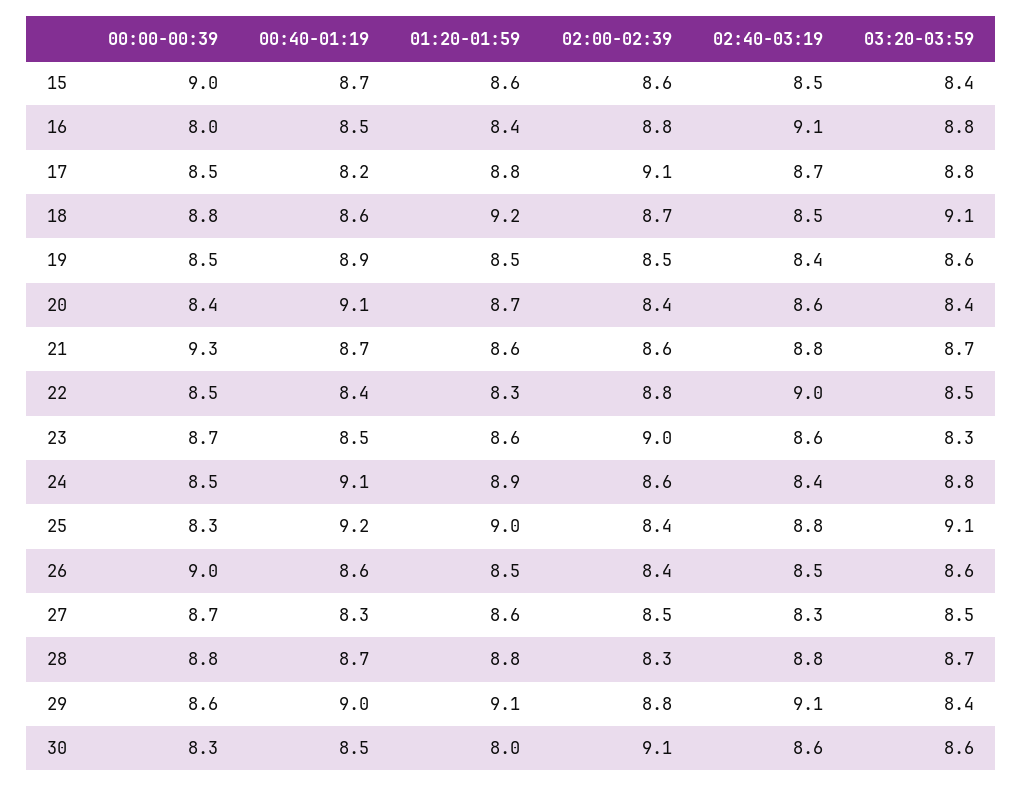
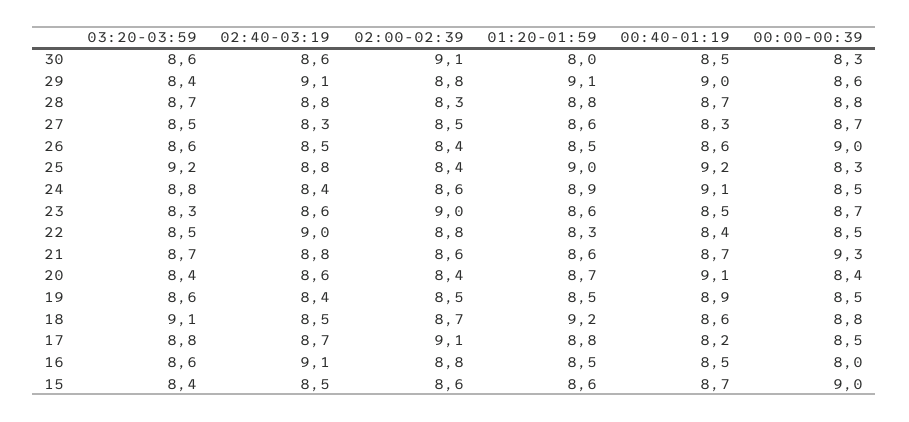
01:20-01:59, 16: 8.4 -> 8.5
03:20-03:59, 16: 8.8 -> 8.6
03:20-03:59, 25: 9.1 -> 9.2

